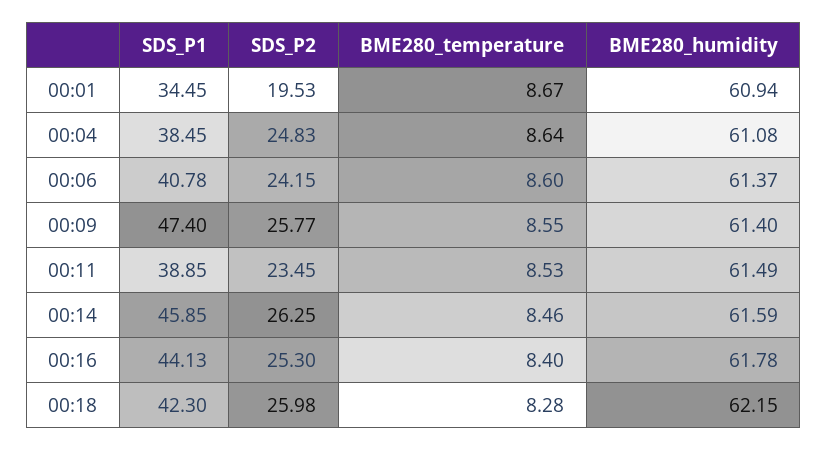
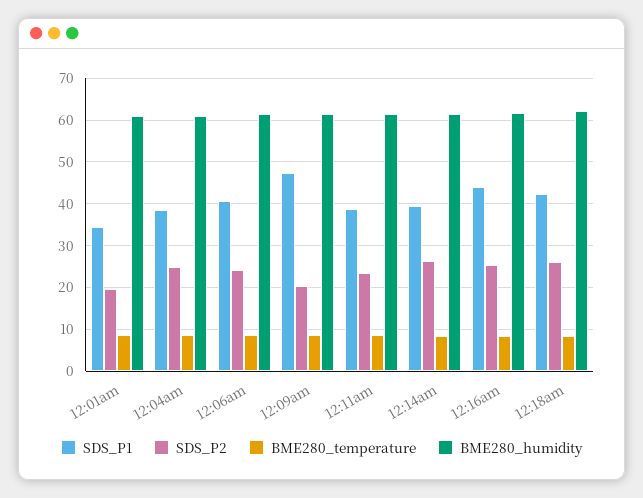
SDS_P2, 00:09: 25.77 -> 20
SDS_P1, 00:14: 45.85 -> 40

